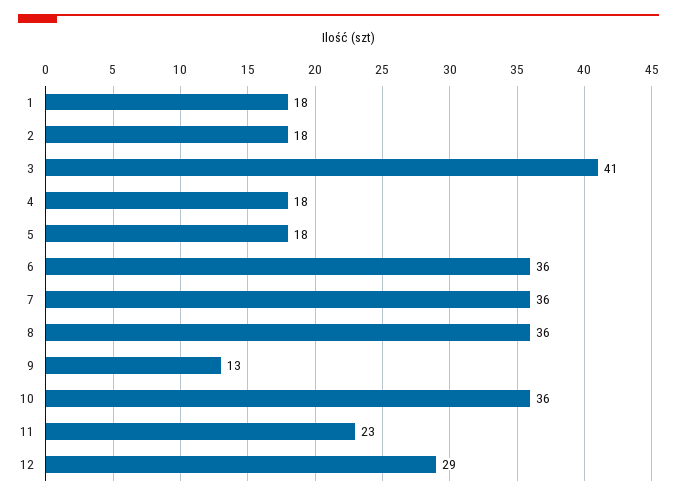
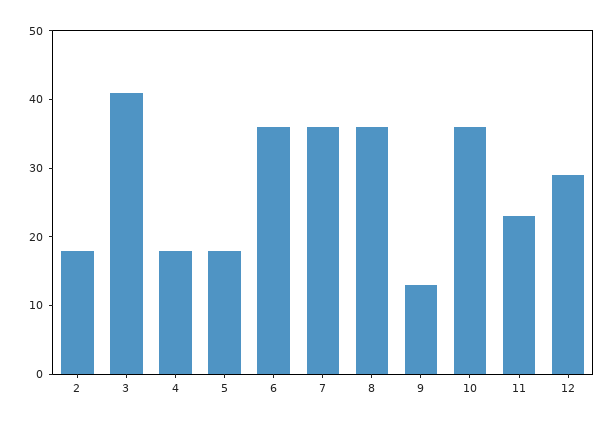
1: 18 -> none

